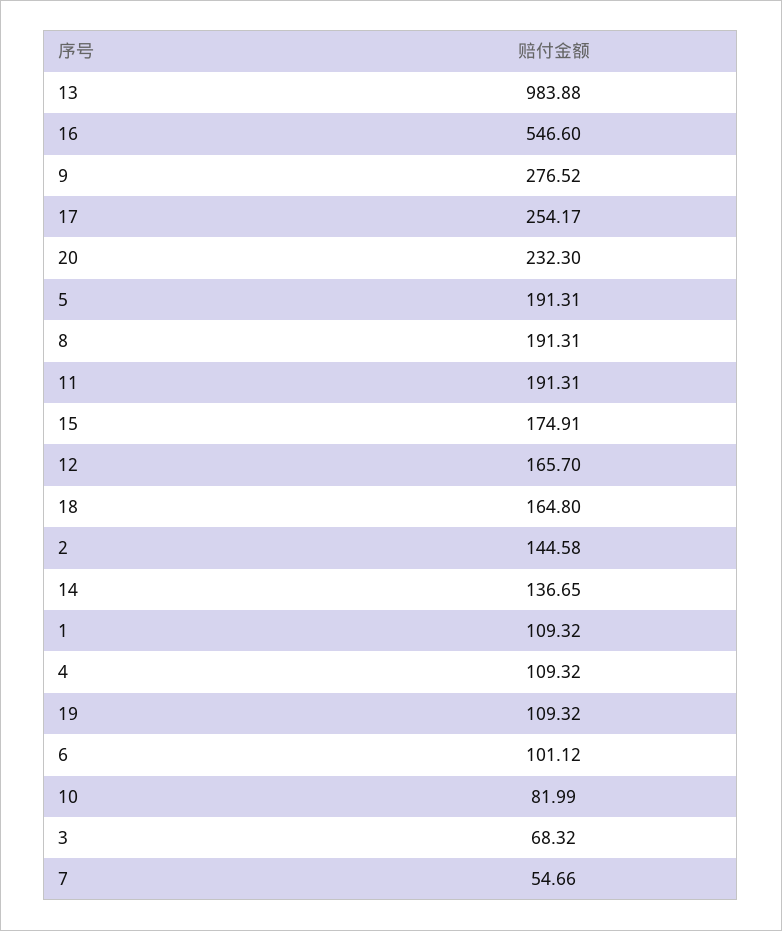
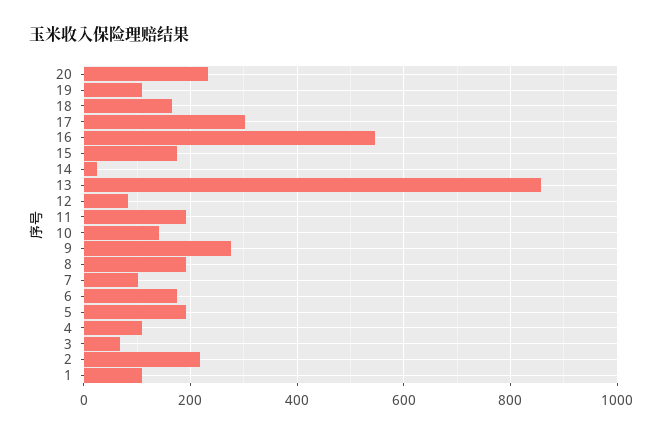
13: 983.88 -> 860
17: 254.17 -> 300
12: 165.7 -> 80
2: 144.58 -> 220
14: 136.65 -> 20
6: 101.12 -> 180
10: 81.99 -> 140
7: 54.66 -> 100

